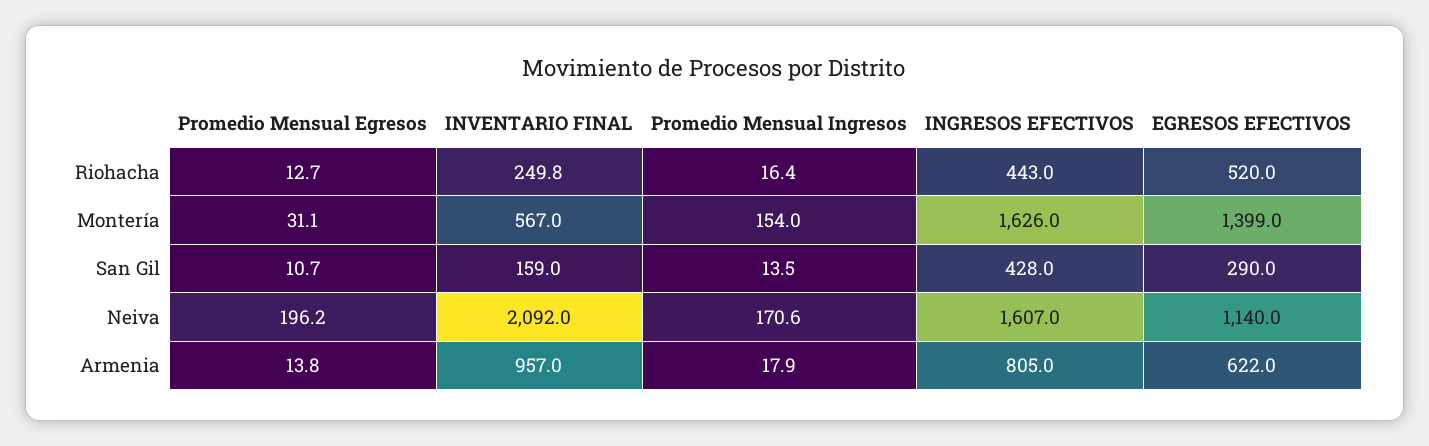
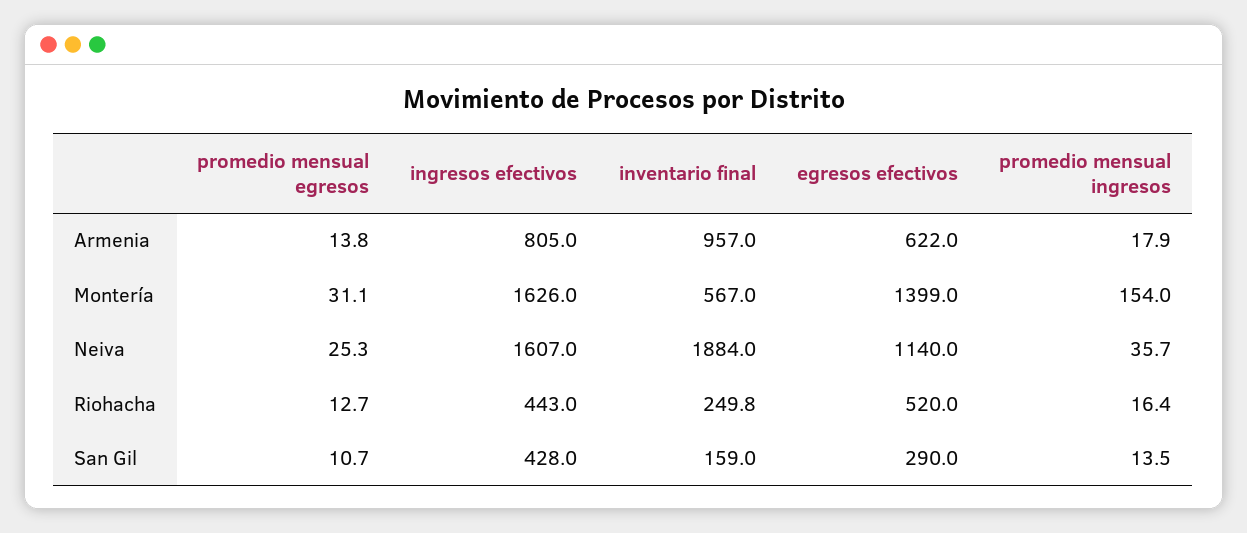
Promedio Mensual Egresos, Neiva: 196.2 -> 25.3
INVENTARIO FINAL, Neiva: 2092 -> 1884
Promedio Mensual Ingresos, Neiva: 170.6 -> 35.7

